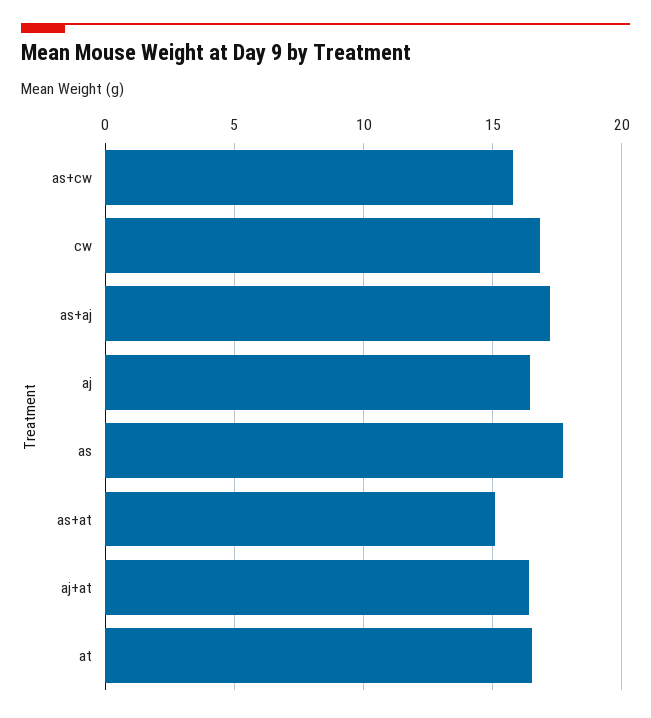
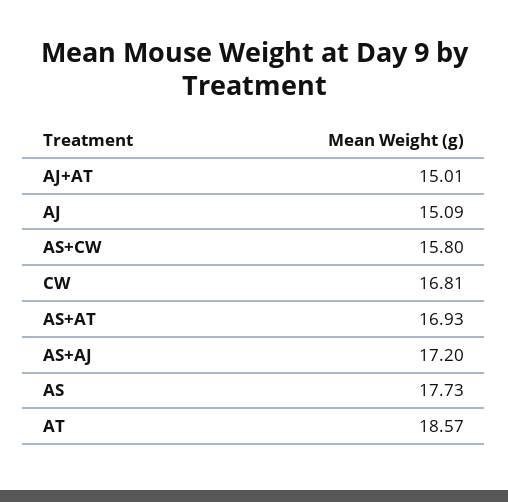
aj: 16.5 -> 15.09
as+at: 15 -> 16.93
aj+at: 16.5 -> 15.01
at: 16.5 -> 18.57

